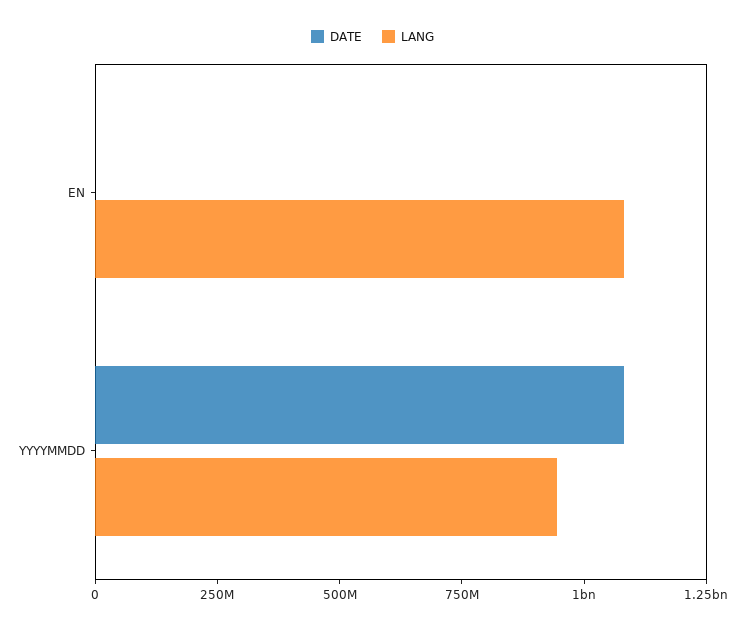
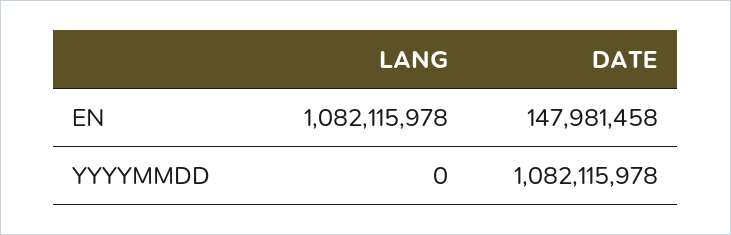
DATE, EN: 0 -> 147981458
LANG, YYYYMMDD: 950000000 -> 0

